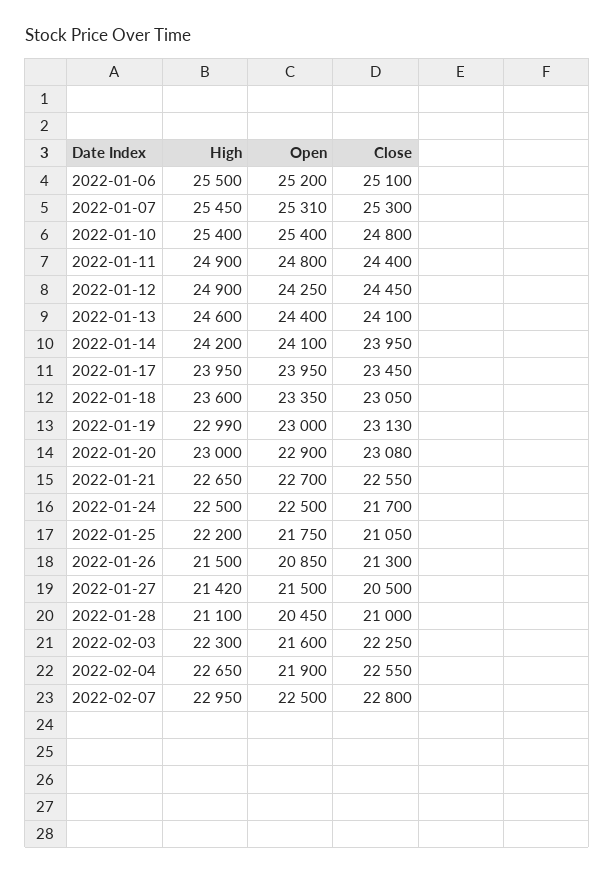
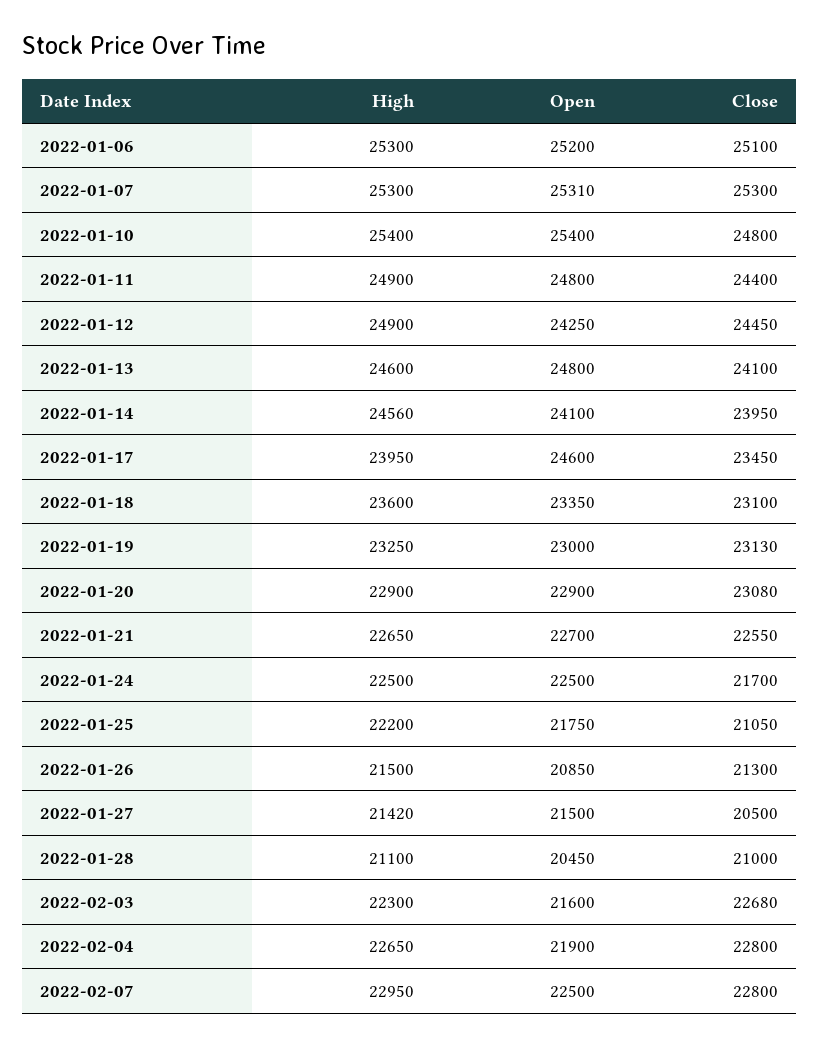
High, 2022-01-06: 25500 -> 25300
High, 2022-01-07: 25450 -> 25300
Open, 2022-01-13: 24400 -> 24800
High, 2022-01-14: 24200 -> 24560
Open, 2022-01-17: 23950 -> 24600
Close, 2022-01-18: 23050 -> 23100
High, 2022-01-19: 22990 -> 23250
High, 2022-01-20: 23000 -> 22900
Close, 2022-02-03: 22250 -> 22680
Close, 2022-02-04: 22550 -> 22800

